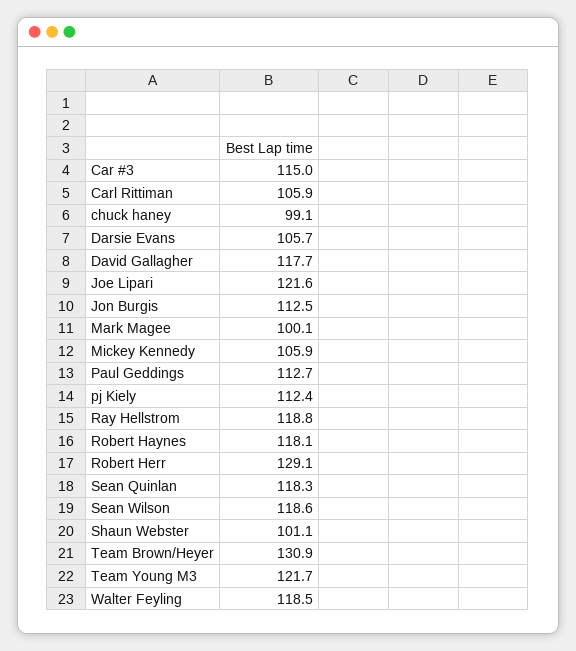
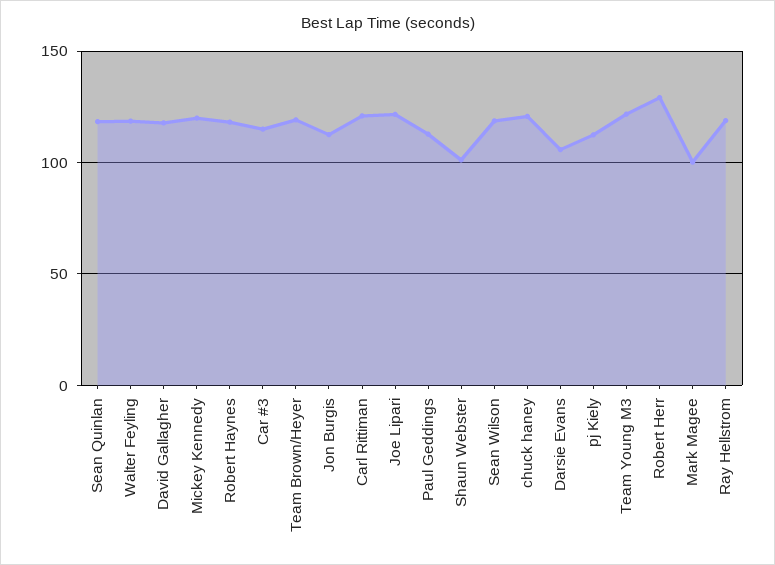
Carl Rittiman: 105.9 -> 120
chuck haney: 99.1 -> 120
Mickey Kennedy: 105.9 -> 120
Team Brown/Heyer: 130.9 -> 120

